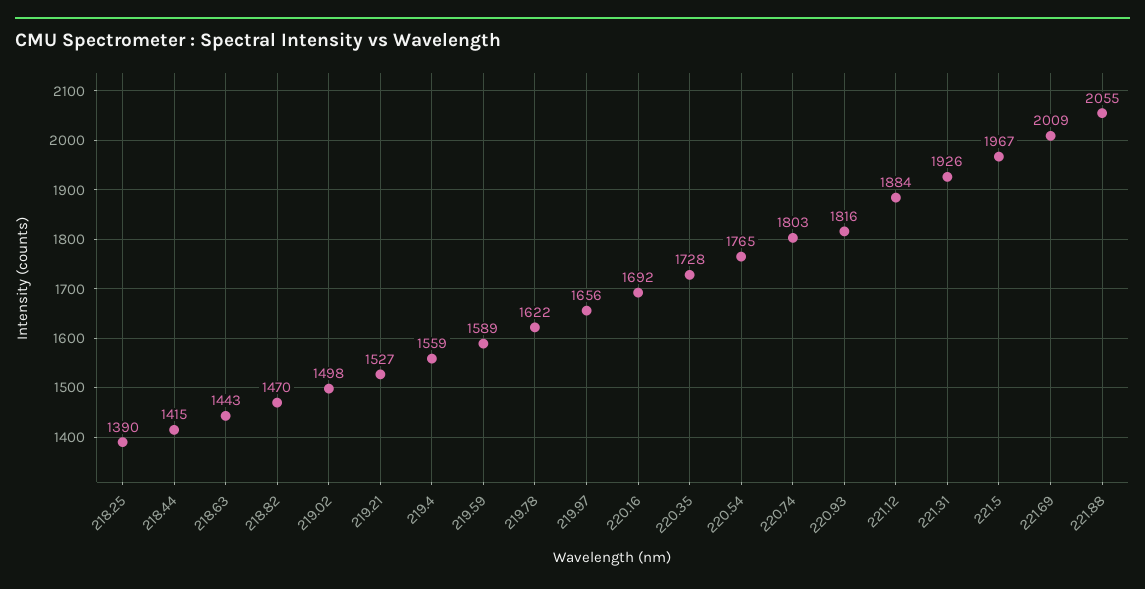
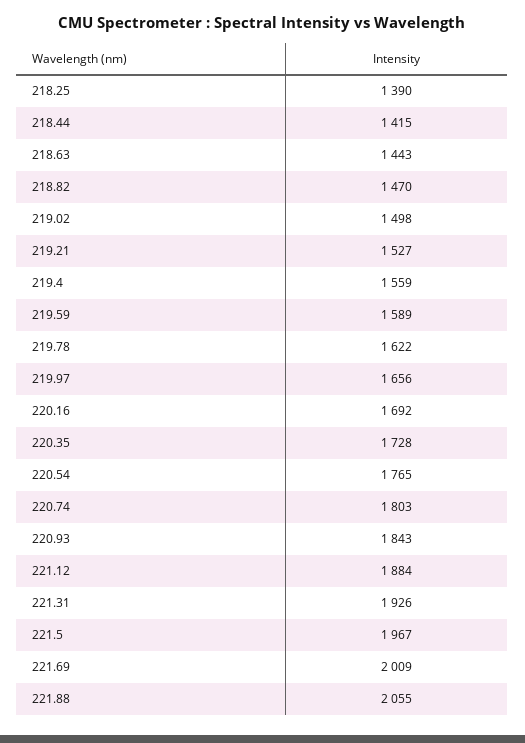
220.93: 1816 -> 1843

